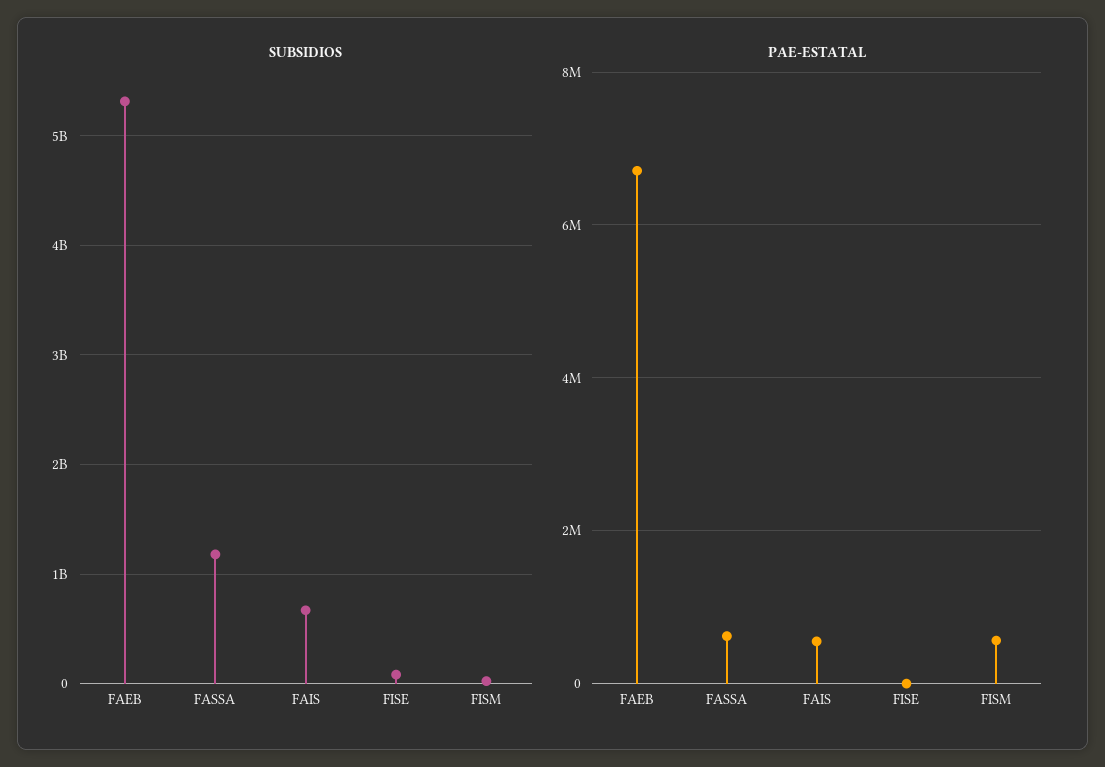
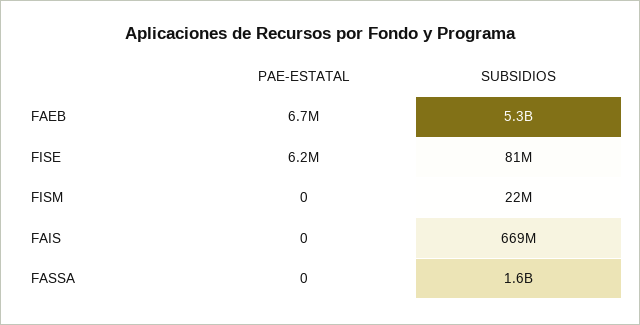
SUBSIDIOS, FASSA: 1200000000 -> 1600000000
PAE-ESTATAL, FASSA: 600000 -> 0
PAE-ESTATAL, FAIS: 600000 -> 0
PAE-ESTATAL, FISE: 0 -> 6200000
PAE-ESTATAL, FISM: 600000 -> 0

